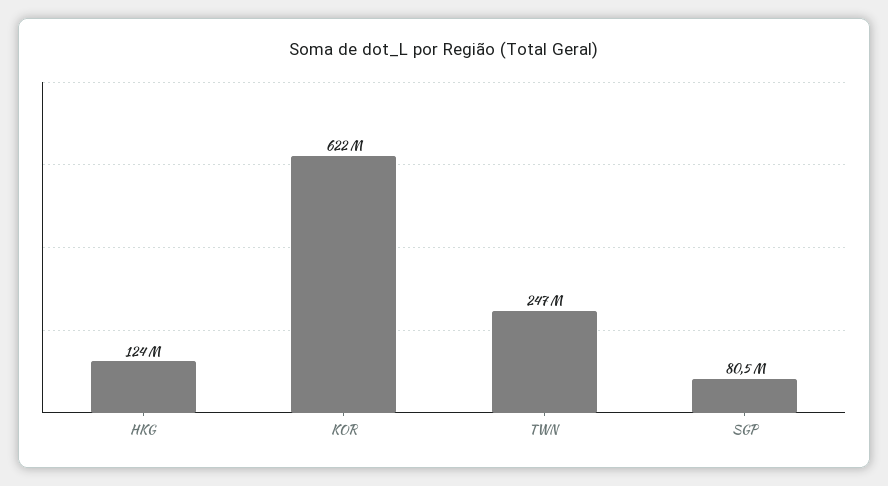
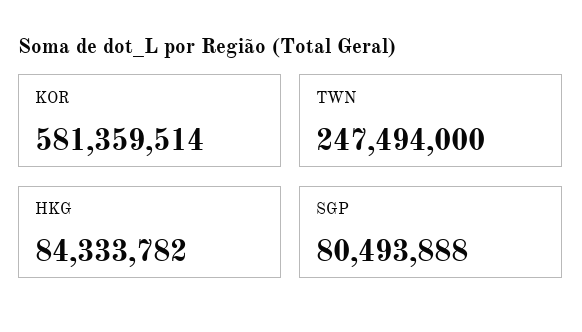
HKG: 124000000 -> 84333782
KOR: 622000000 -> 581359514

